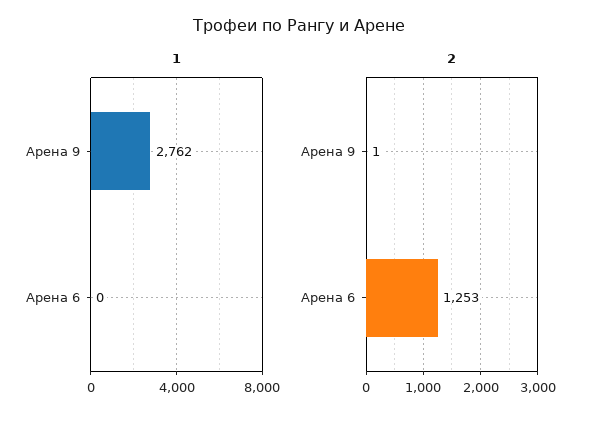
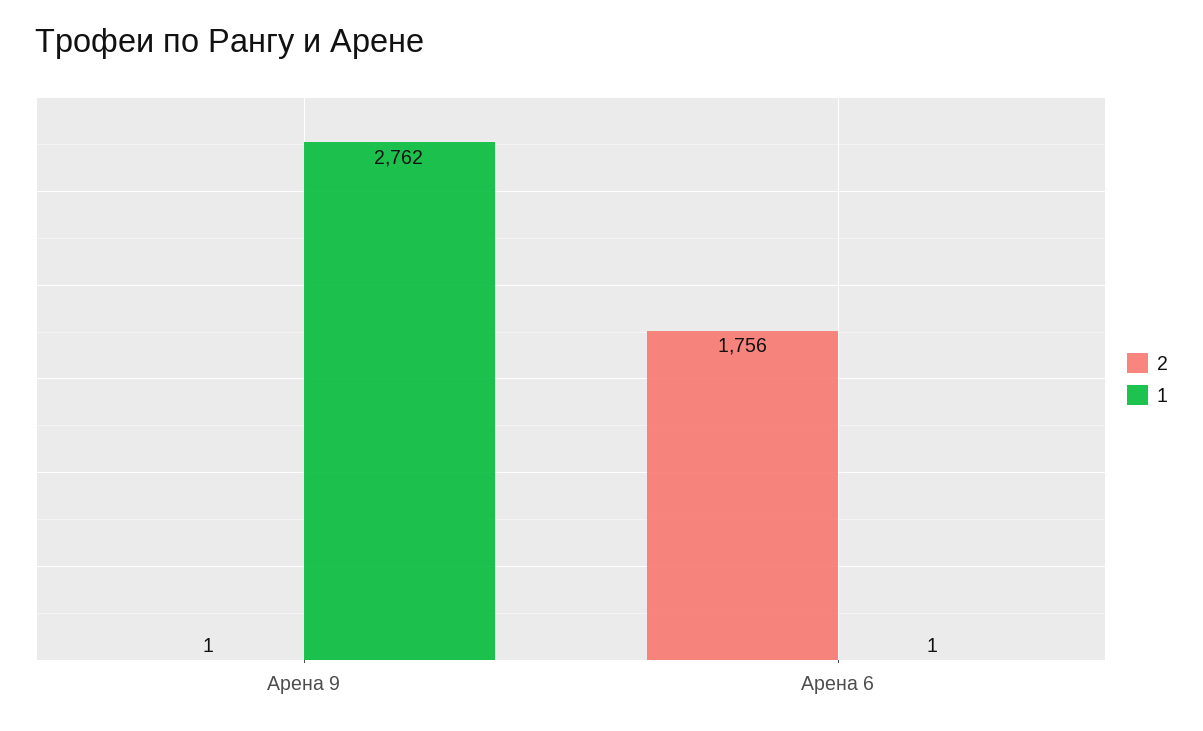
1, Арена 6: 0 -> 1
2, Арена 6: 1253 -> 1756

